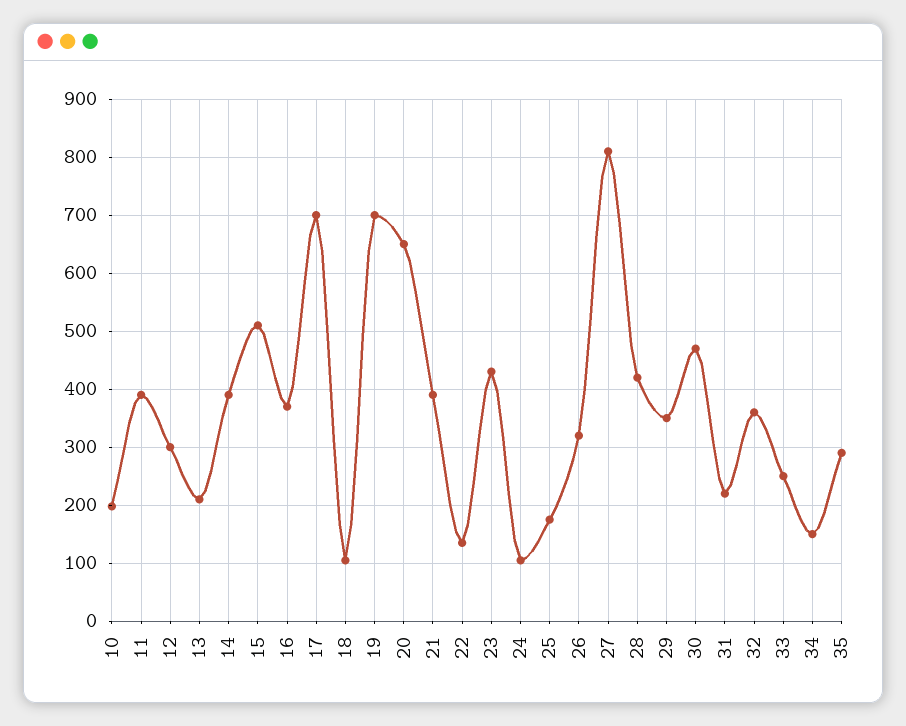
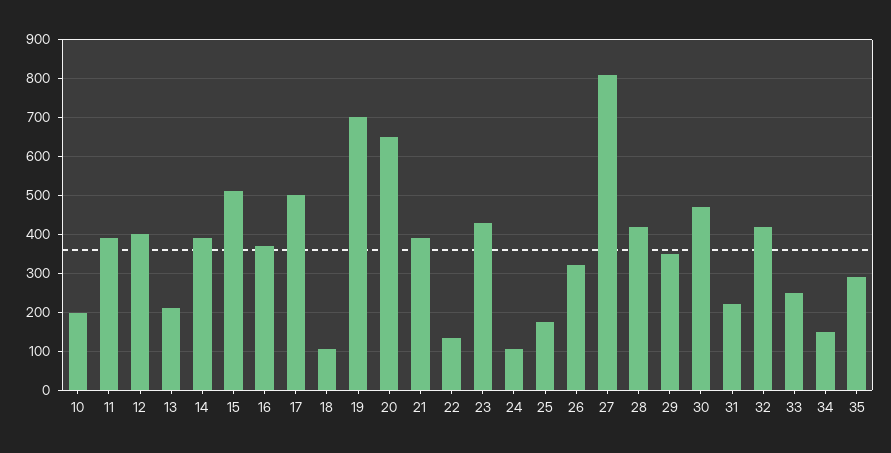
12: 300 -> 400
17: 700 -> 500
32: 360 -> 420

